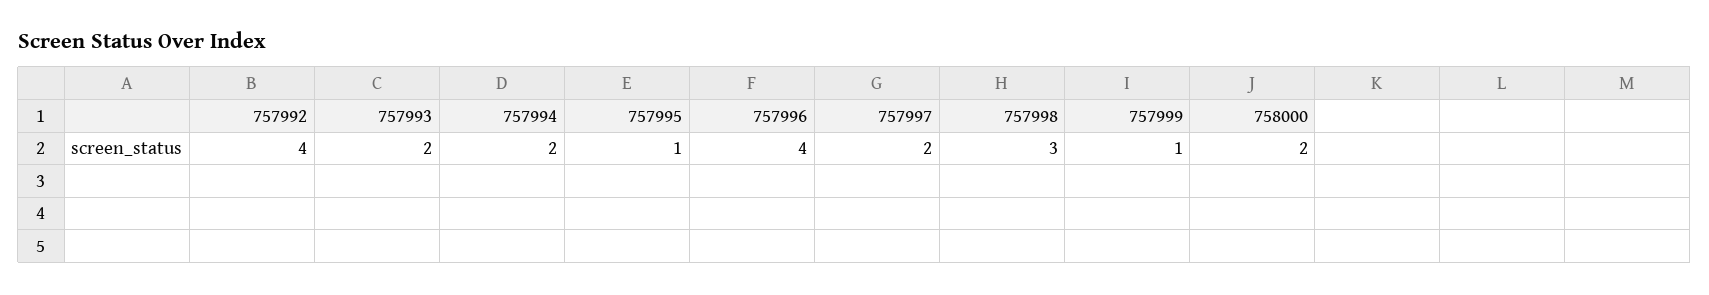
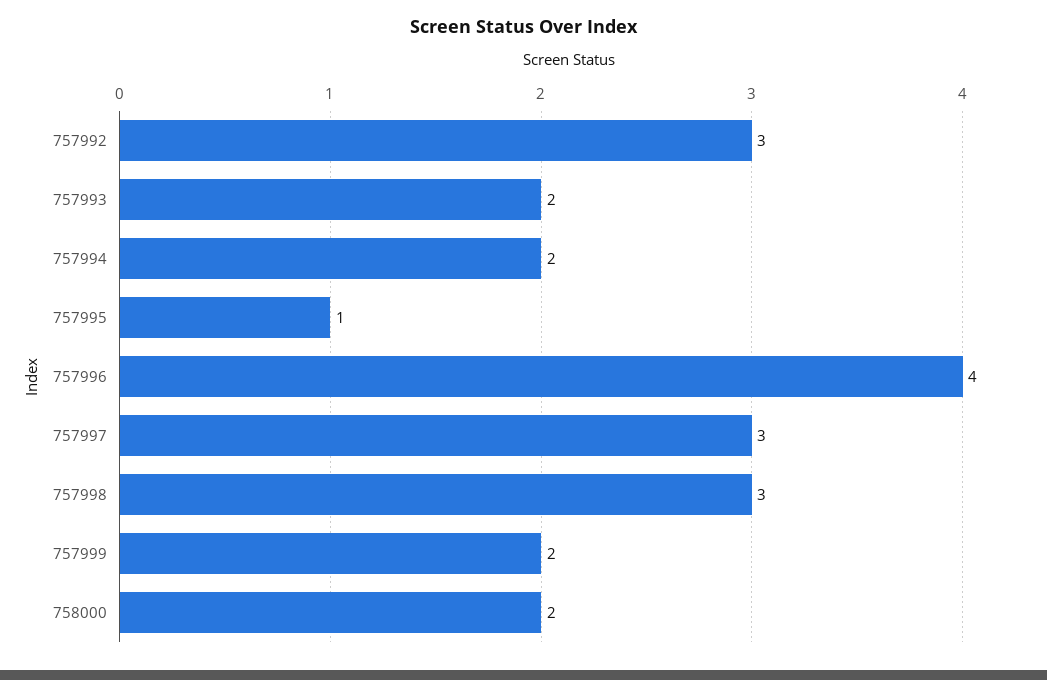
757992: 4 -> 3
757997: 2 -> 3
757999: 1 -> 2

